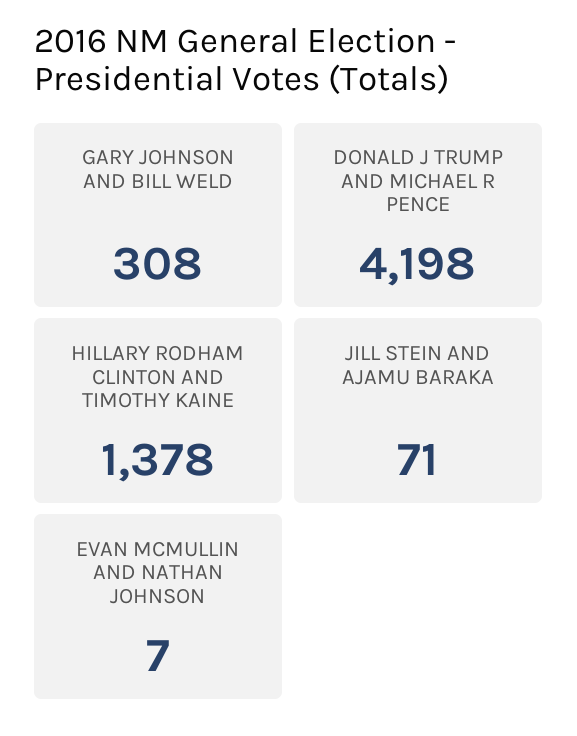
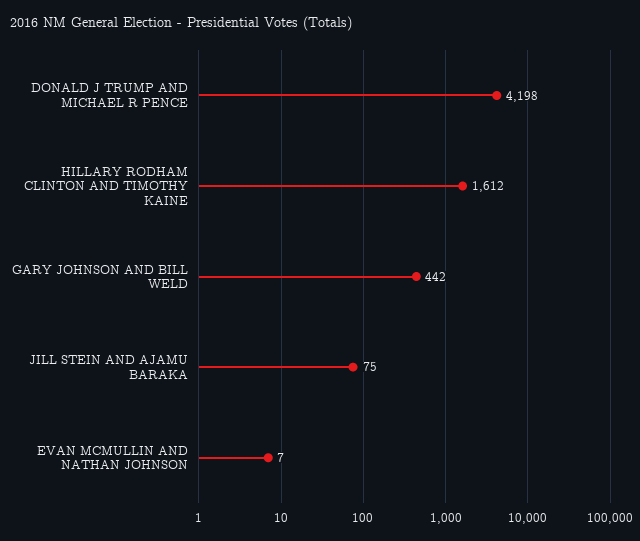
GARY JOHNSON AND BILL WELD: 308 -> 442
HILLARY RODHAM CLINTON AND TIMOTHY KAINE: 1378 -> 1612
JILL STEIN AND AJAMU BARAKA: 71 -> 75

